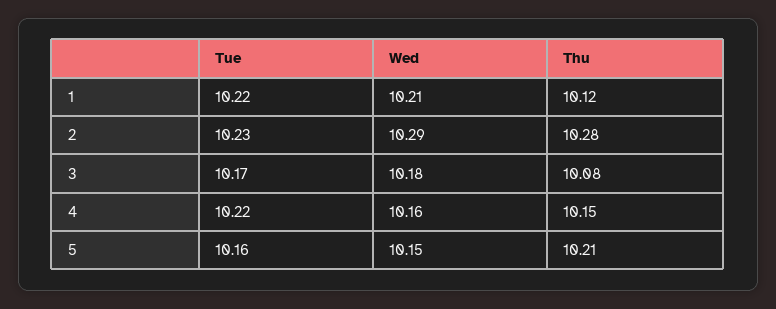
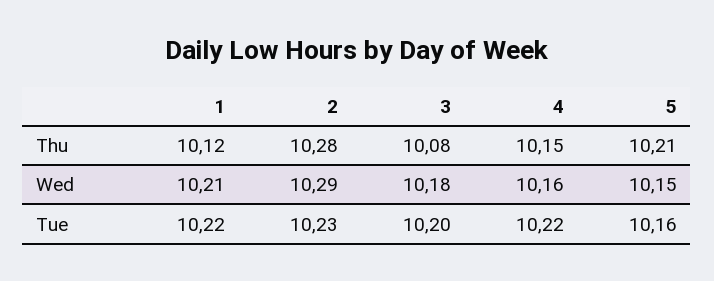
Tue, 3: 10.17 -> 10.2

